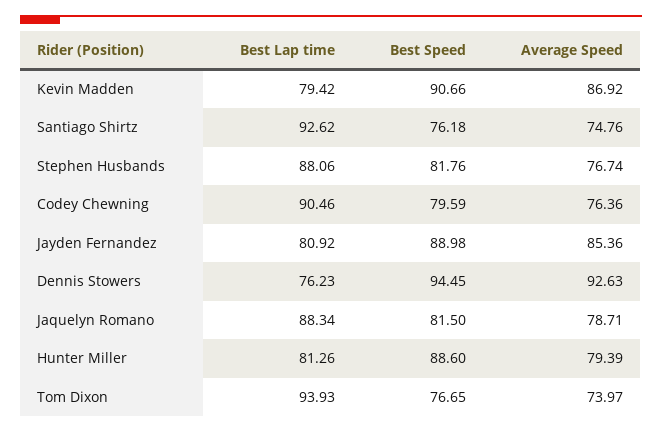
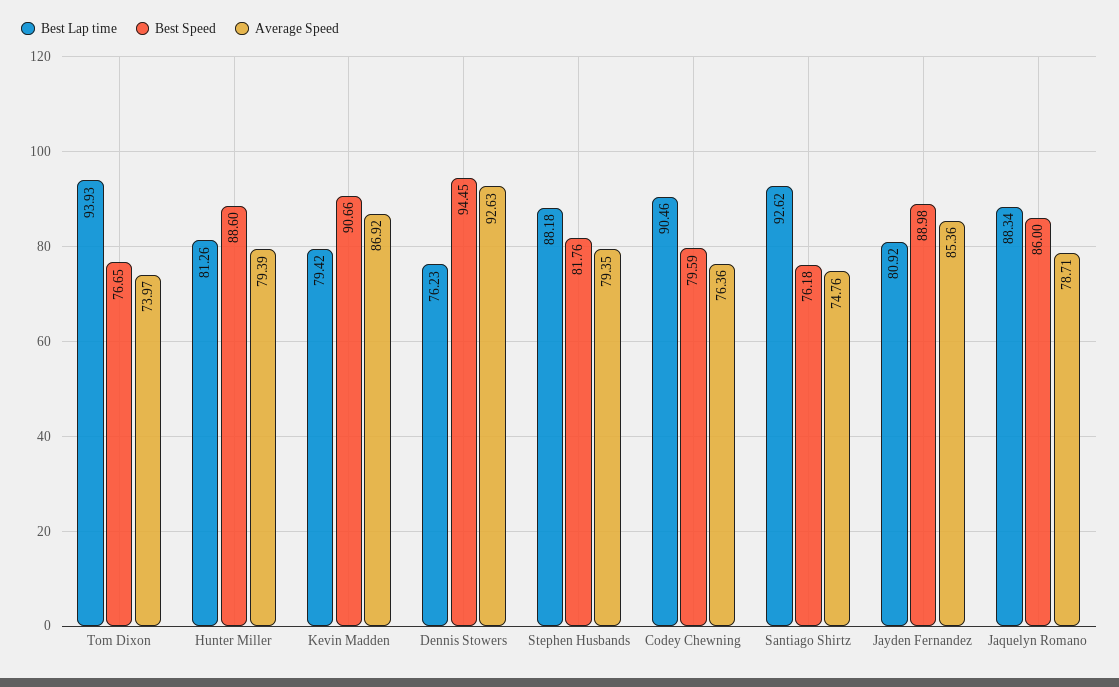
Best Lap time, Stephen Husbands: 88.06 -> 88.18
Average Speed, Stephen Husbands: 76.74 -> 79.35
Best Speed, Jaquelyn Romano: 81.5 -> 86

